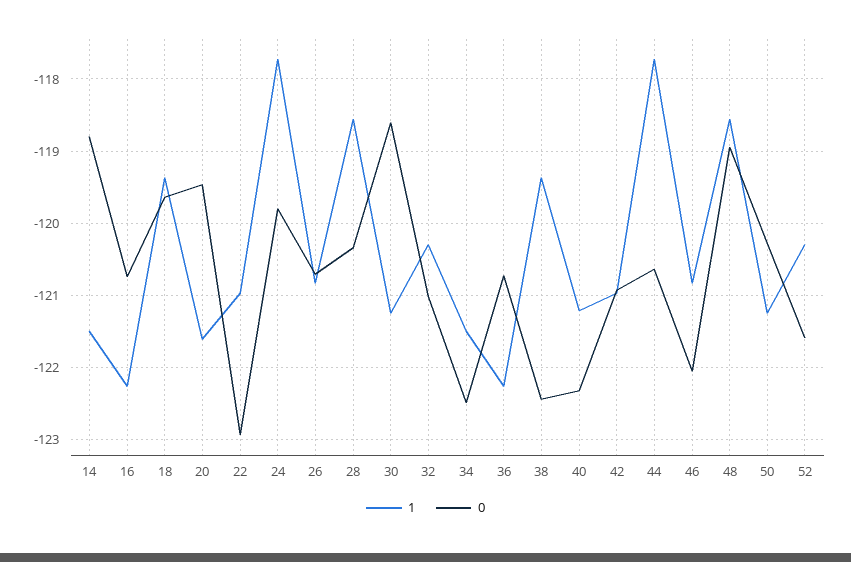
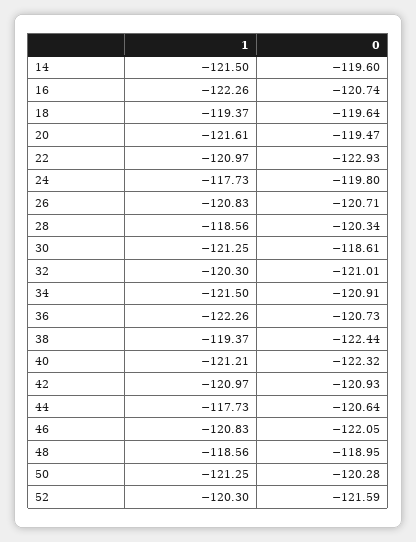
0, 14: -118.8 -> -119.6
0, 34: -122.5 -> -120.91

